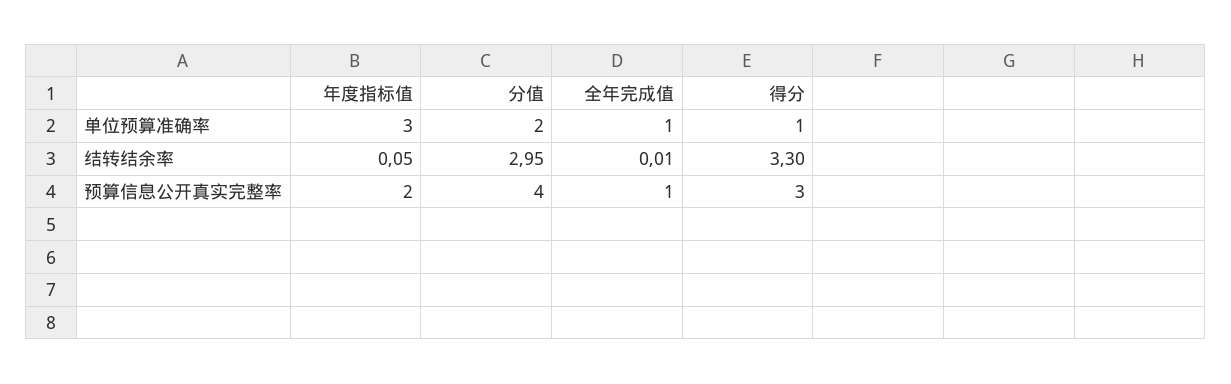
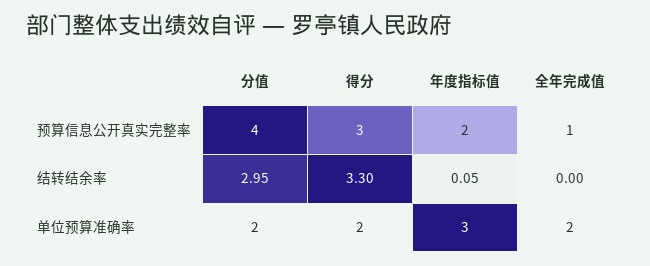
全年完成值, 单位预算准确率: 1 -> 2
得分, 单位预算准确率: 1 -> 2
全年完成值, 结转结余率: 0.01 -> 0

